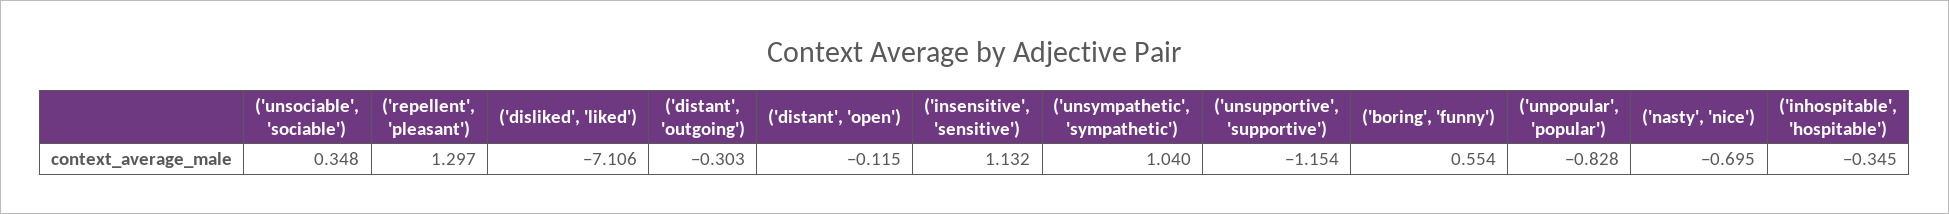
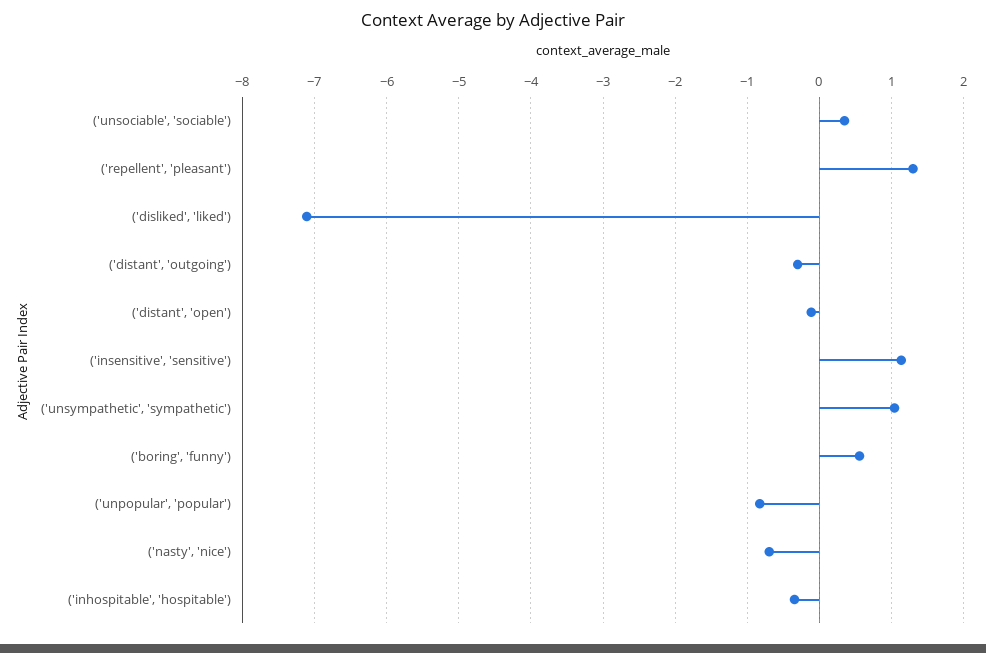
('unsupportive', 'supportive'): -1.154 -> none

